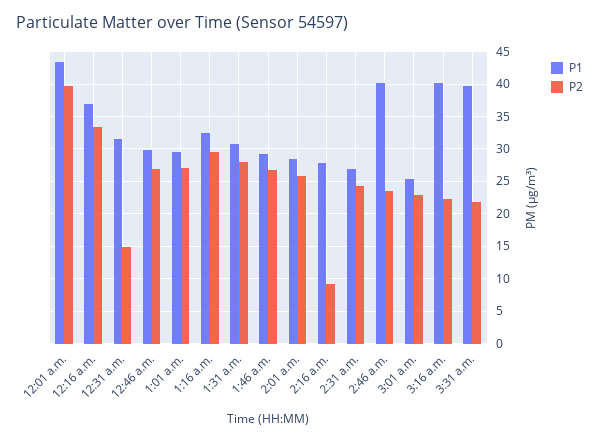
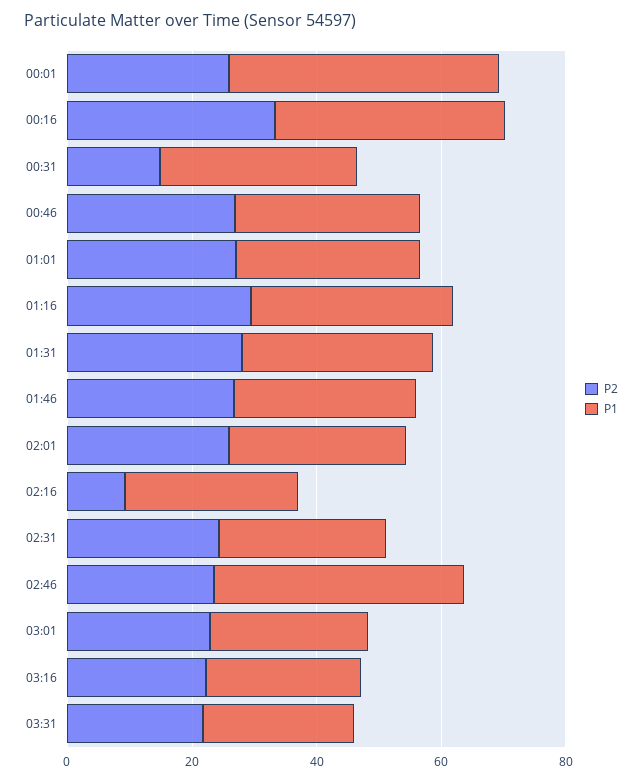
P2, 12:01 a.m.: 40 -> 25
P1, 3:16 a.m.: 40 -> 25
P1, 3:31 a.m.: 40 -> 25

